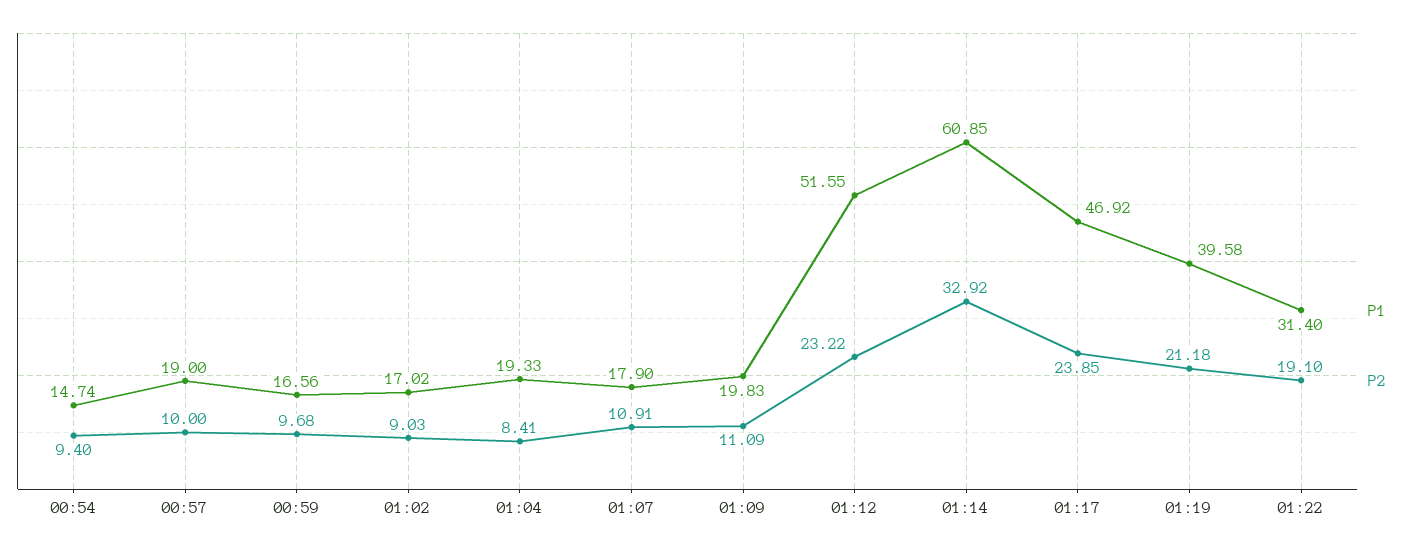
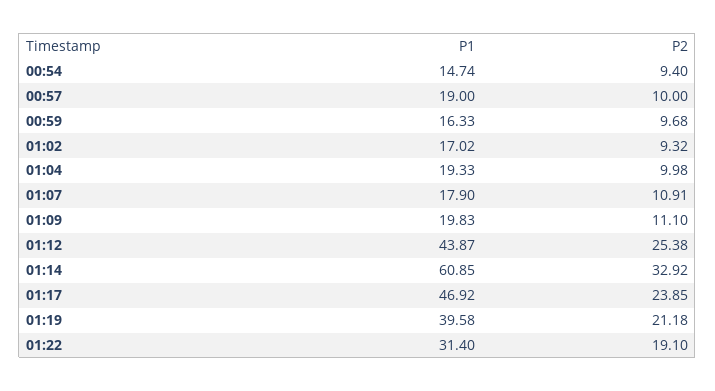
P1, 00:59: 16.56 -> 16.33
P2, 01:02: 9.03 -> 9.32
P2, 01:04: 8.41 -> 9.98
P2, 01:09: 11.09 -> 11.1
P1, 01:12: 51.55 -> 43.87
P2, 01:12: 23.22 -> 25.38

